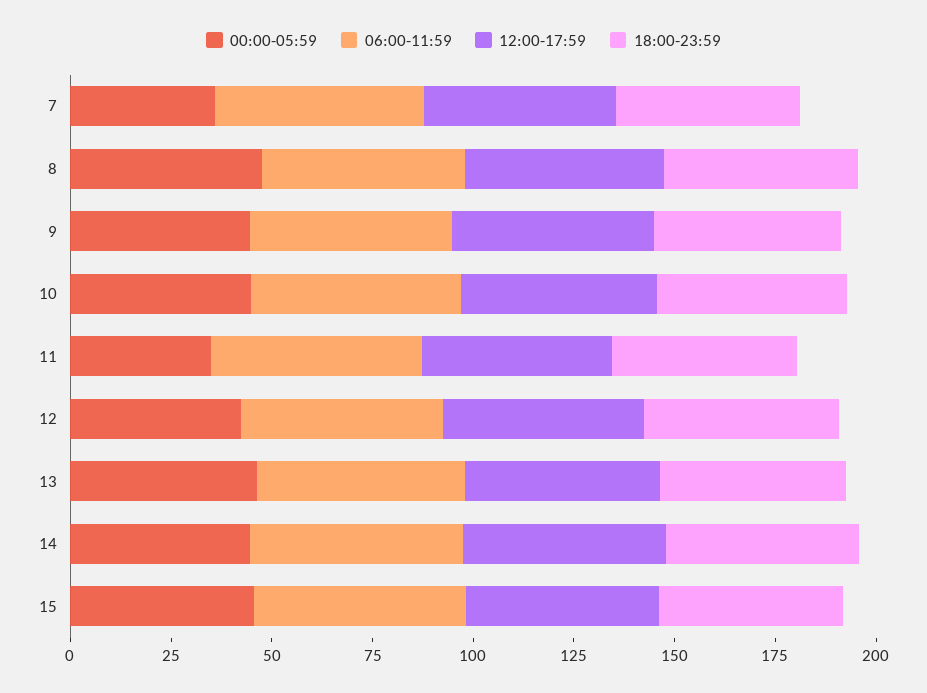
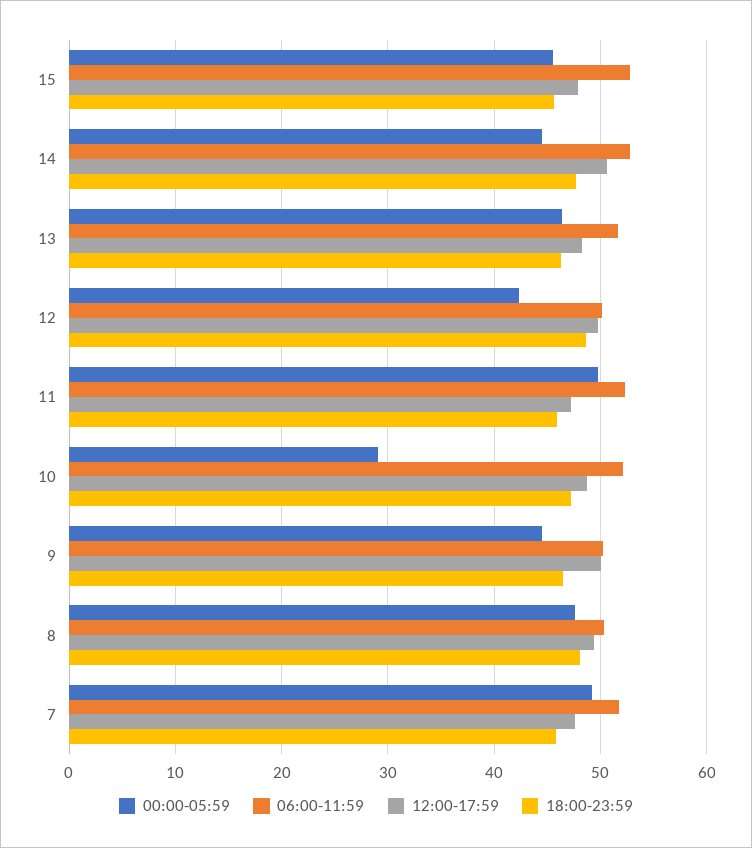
00:00-05:59, 7: 35 -> 49
00:00-05:59, 10: 45 -> 29
00:00-05:59, 11: 35 -> 50

